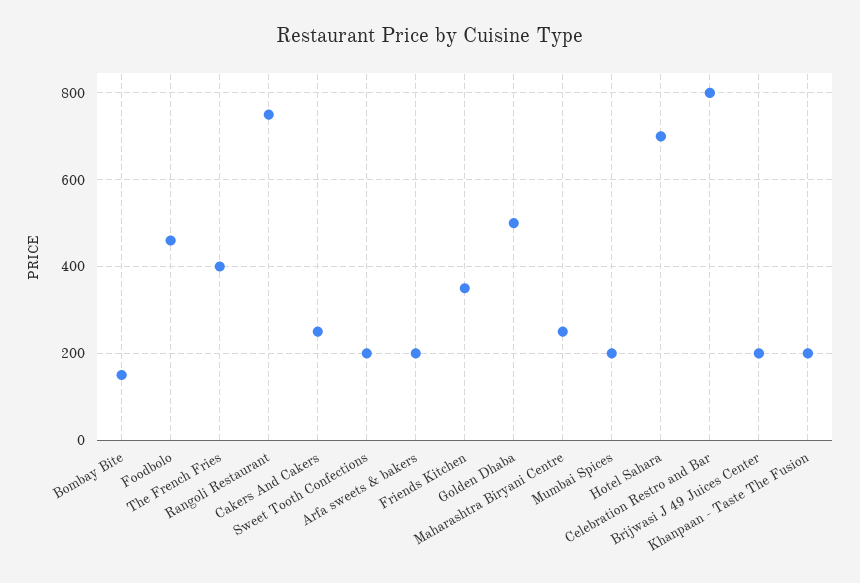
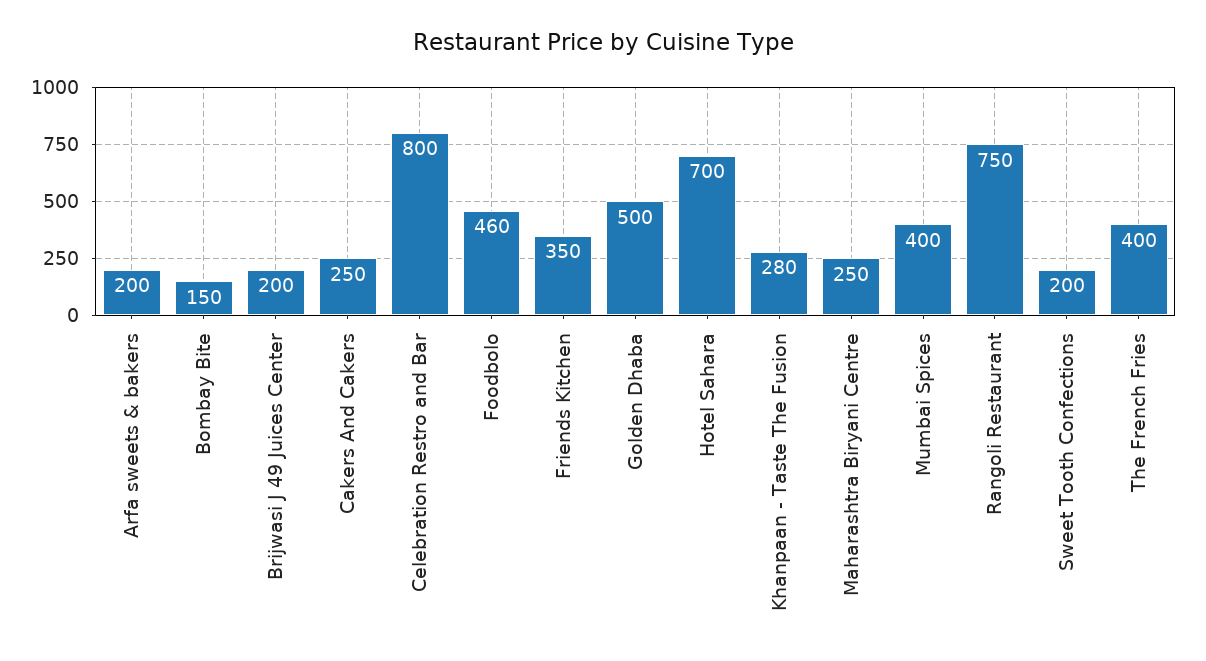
Mumbai Spices: 200 -> 400
Khanpaan - Taste The Fusion: 200 -> 280

